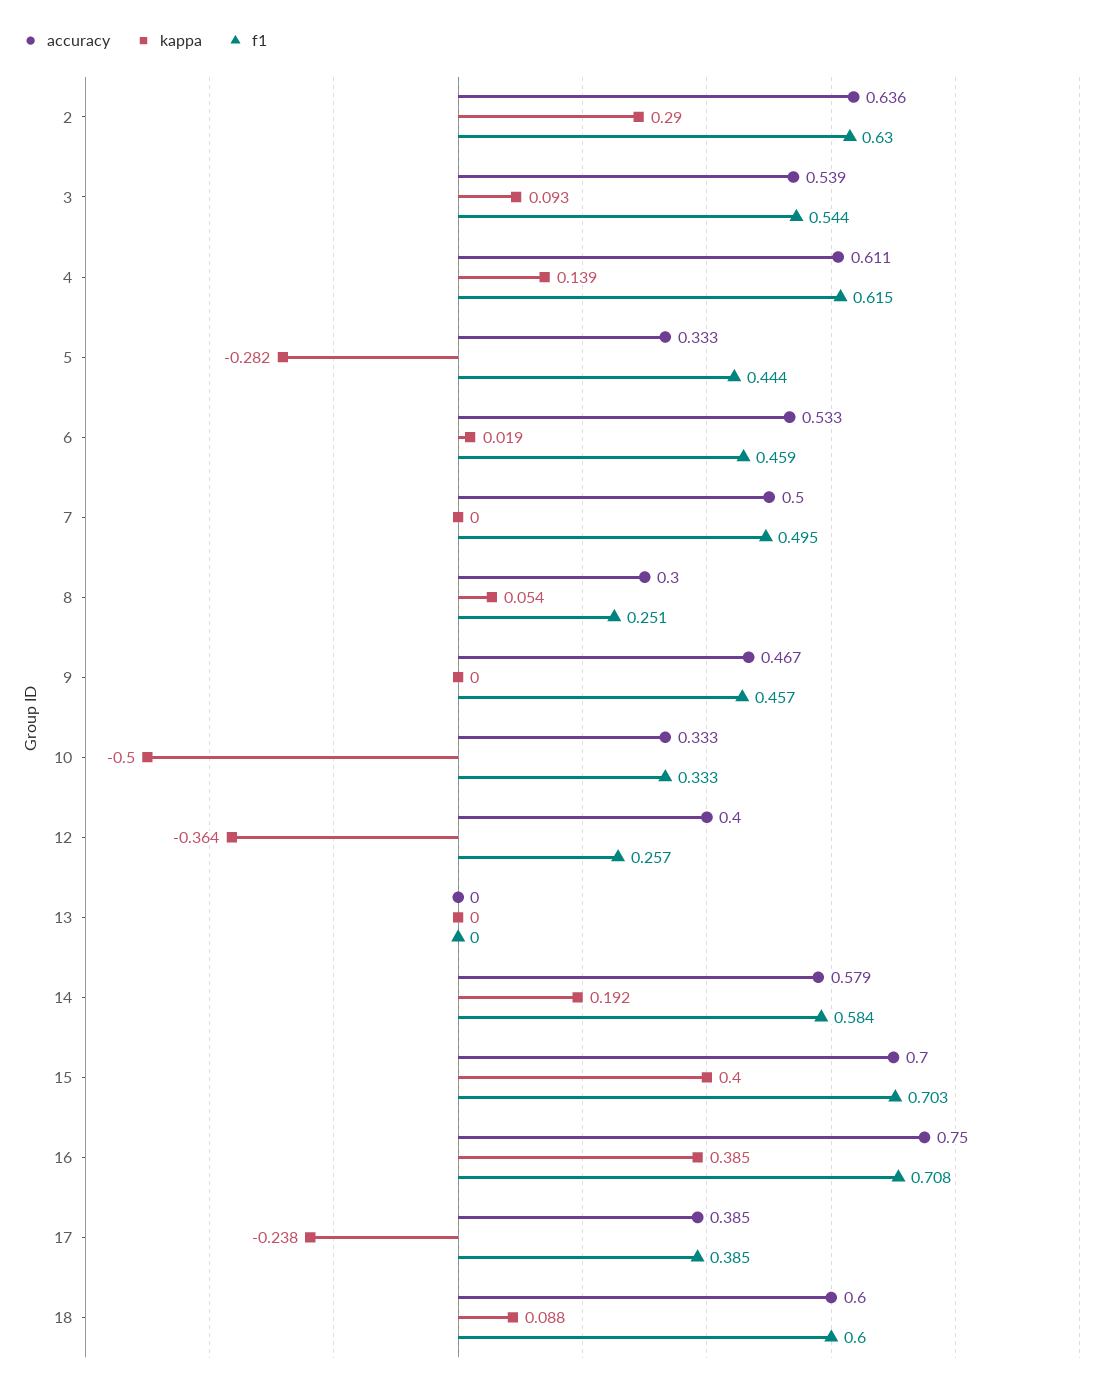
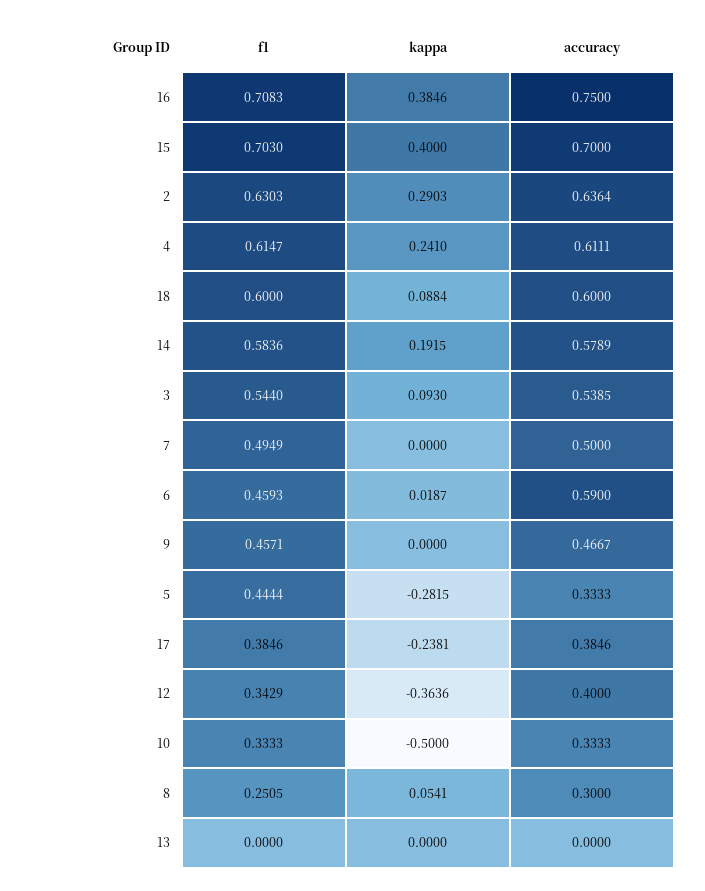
kappa, 4: 0.139 -> 0.241
accuracy, 6: 0.533 -> 0.59
f1, 12: 0.257 -> 0.3429

